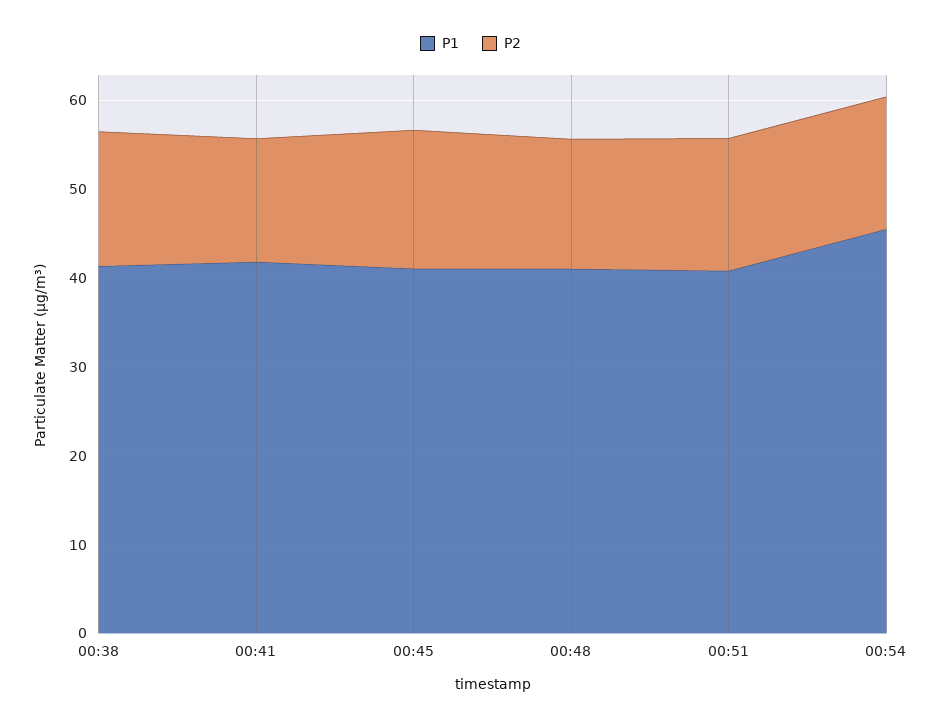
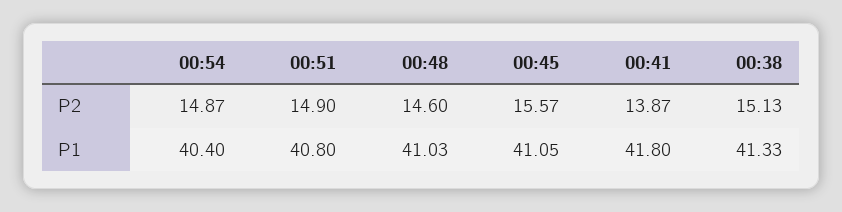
P1, 00:54: 46 -> 40.4

